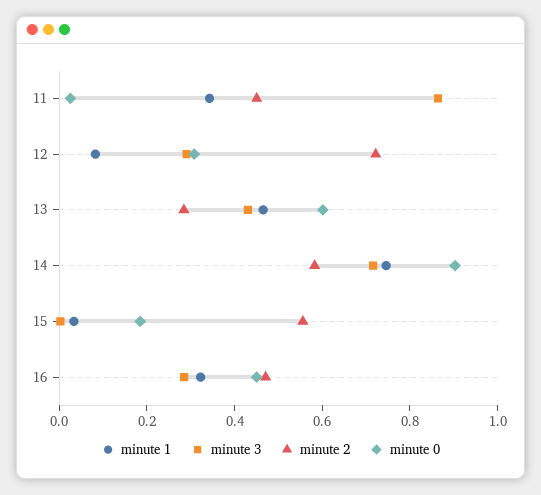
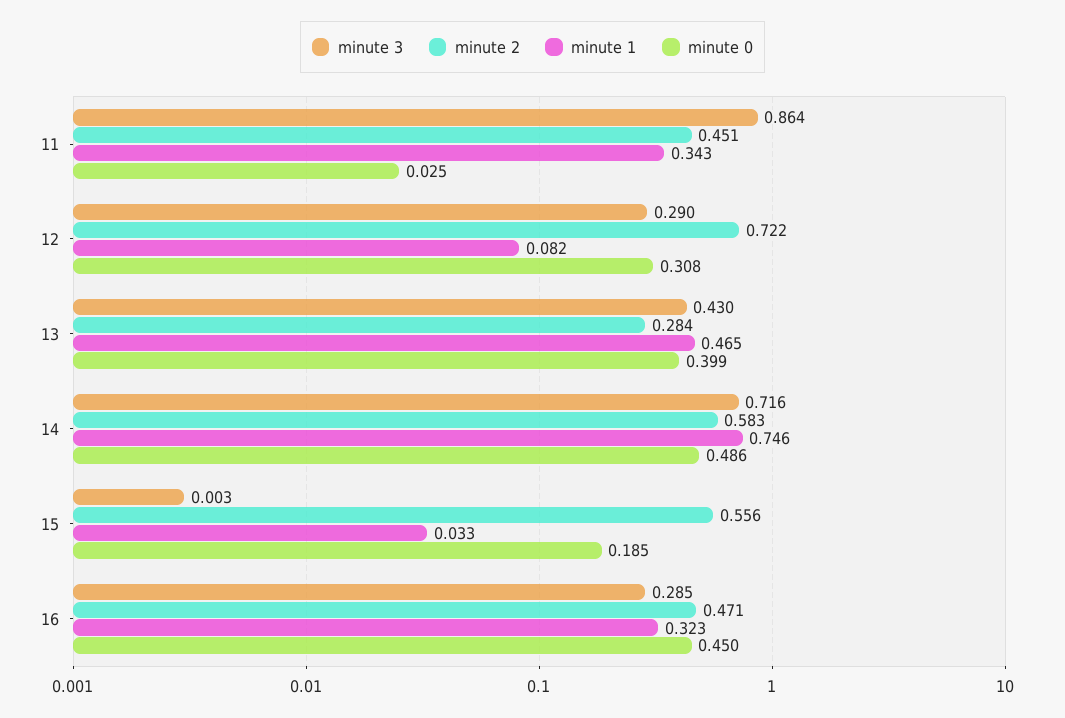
minute 0, 13: 0.6 -> 0.399
minute 0, 14: 0.9 -> 0.486

